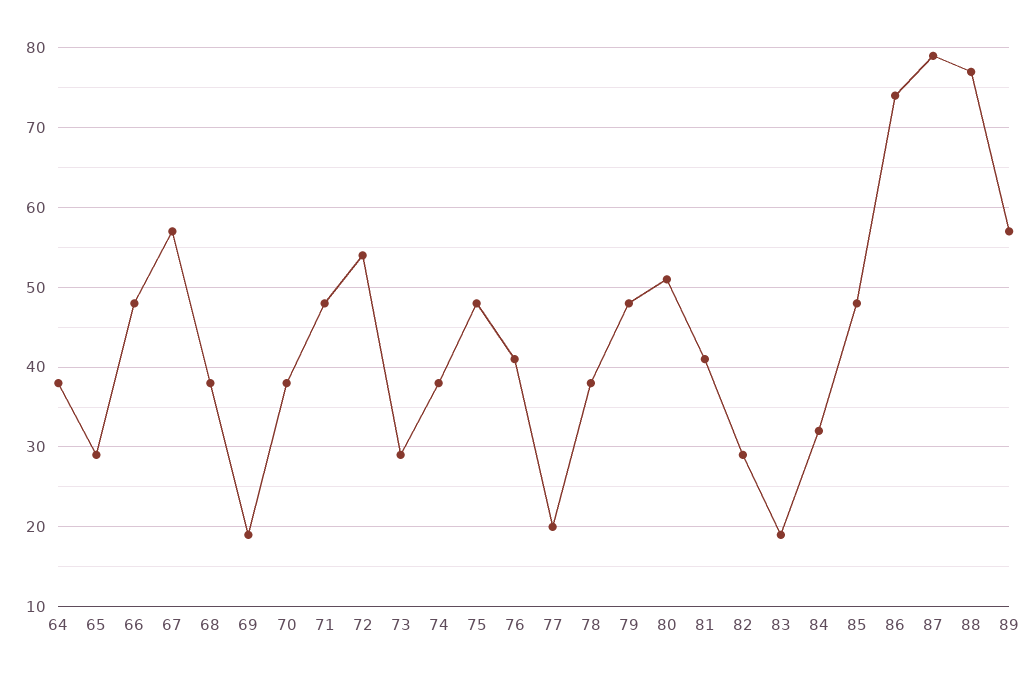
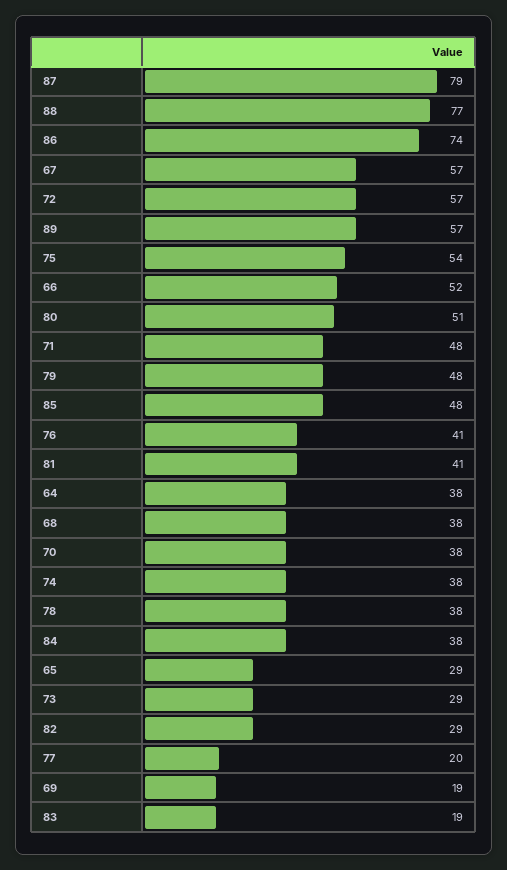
66: 48 -> 52
72: 54 -> 57
75: 48 -> 54
84: 32 -> 38

